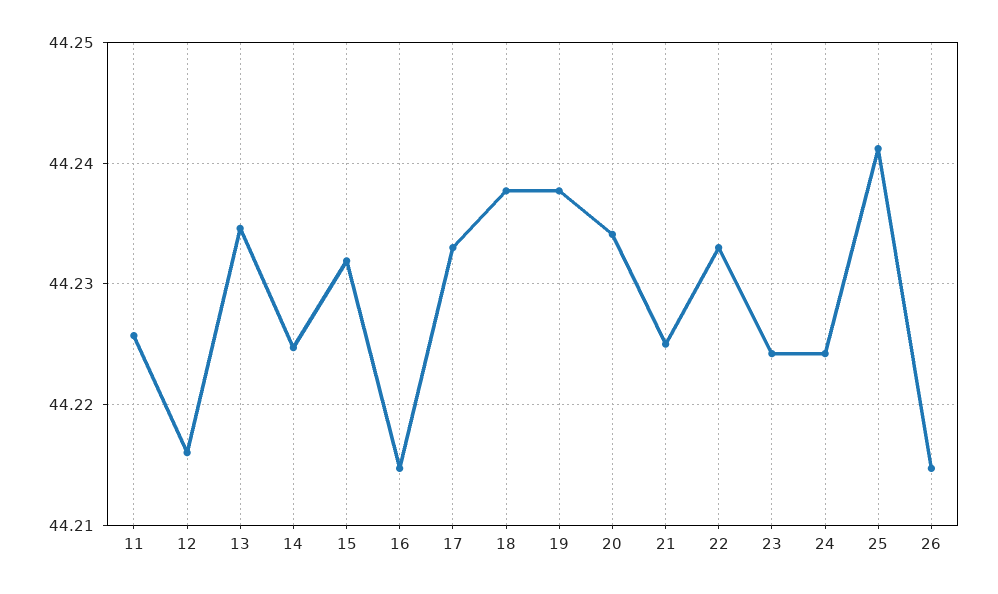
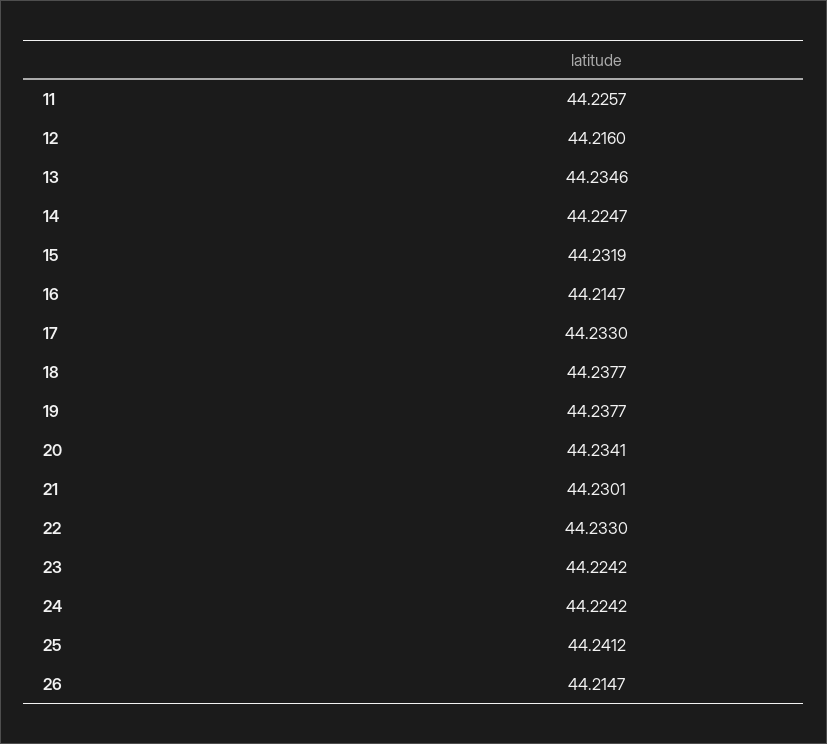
21: 44.225 -> 44.2301

